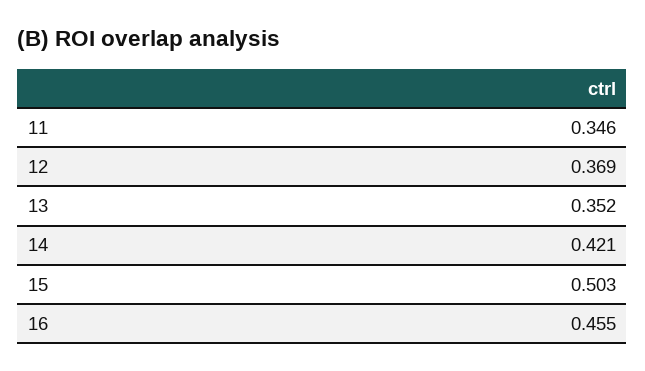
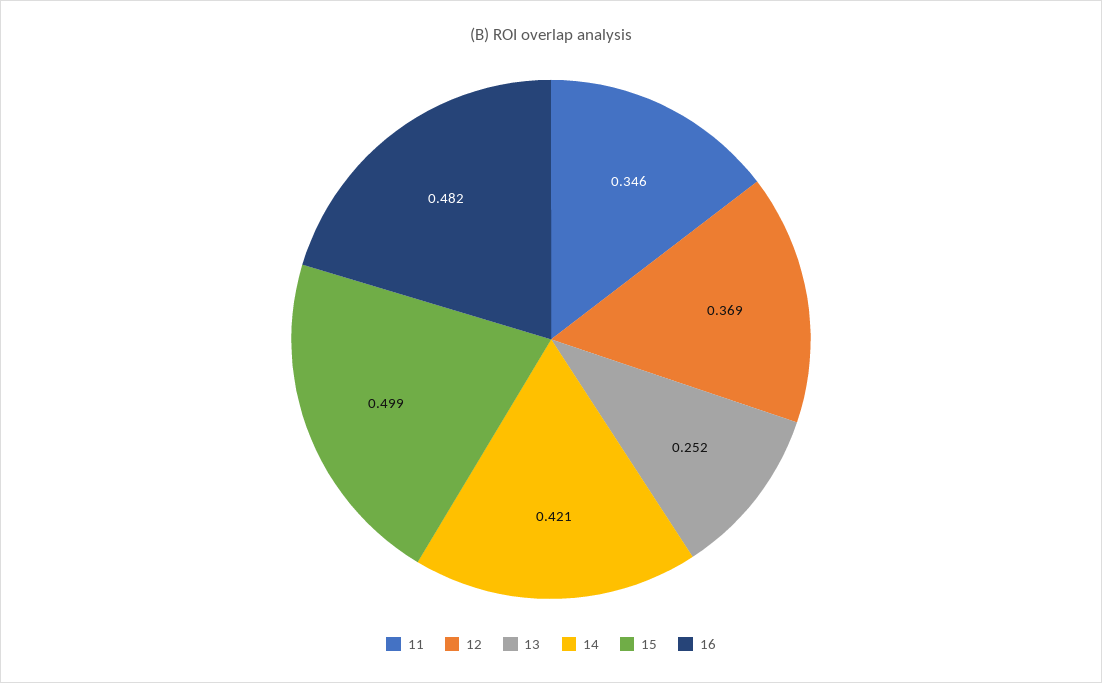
13: 0.352 -> 0.252
15: 0.503 -> 0.499
16: 0.455 -> 0.482

